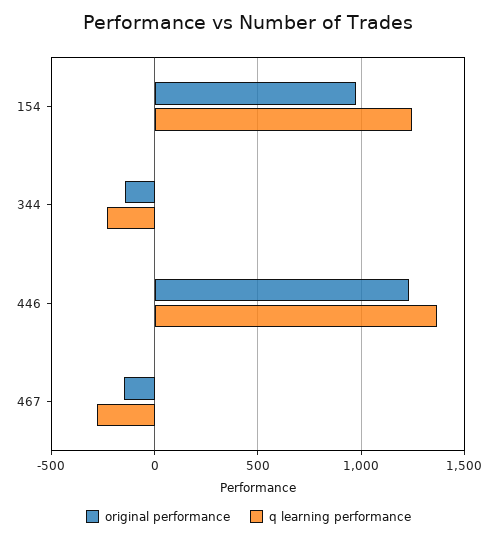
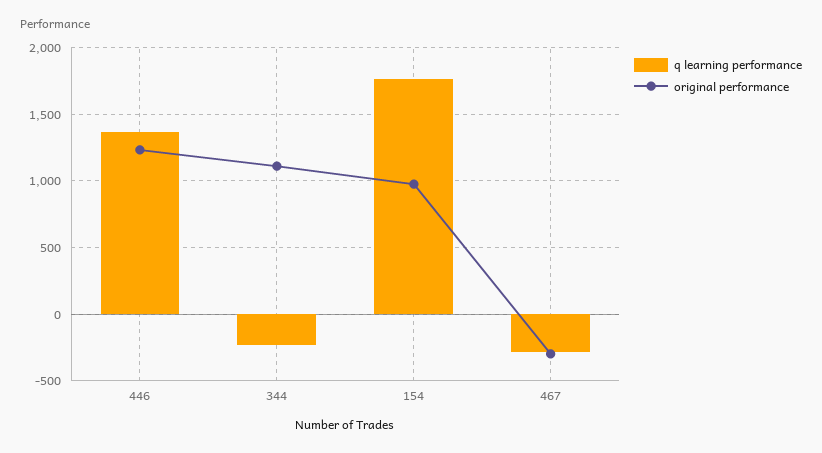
q learning performance, 154: 1250 -> 1750
original performance, 344: -150 -> 1100
original performance, 467: -150 -> -300

